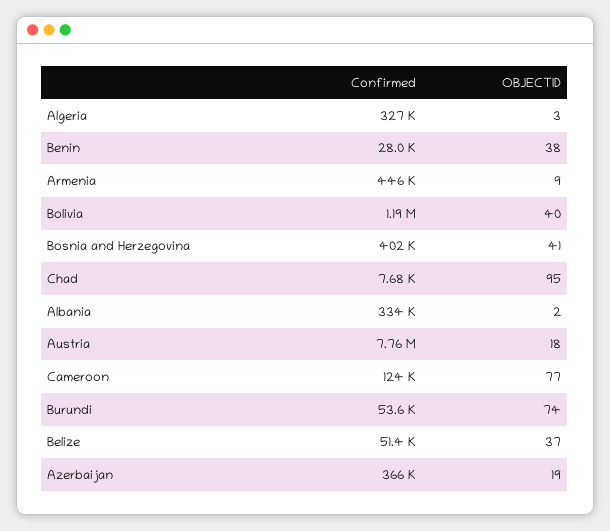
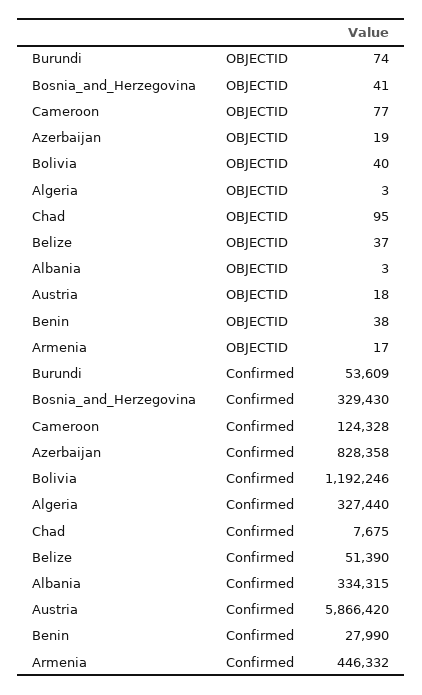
OBJECTID, Armenia: 9 -> 17
Confirmed, Bosnia and Herzegovina: 402000 -> 329430
OBJECTID, Albania: 2 -> 3
Confirmed, Austria: 7760000 -> 5866420
Confirmed, Azerbaijan: 366000 -> 828358

